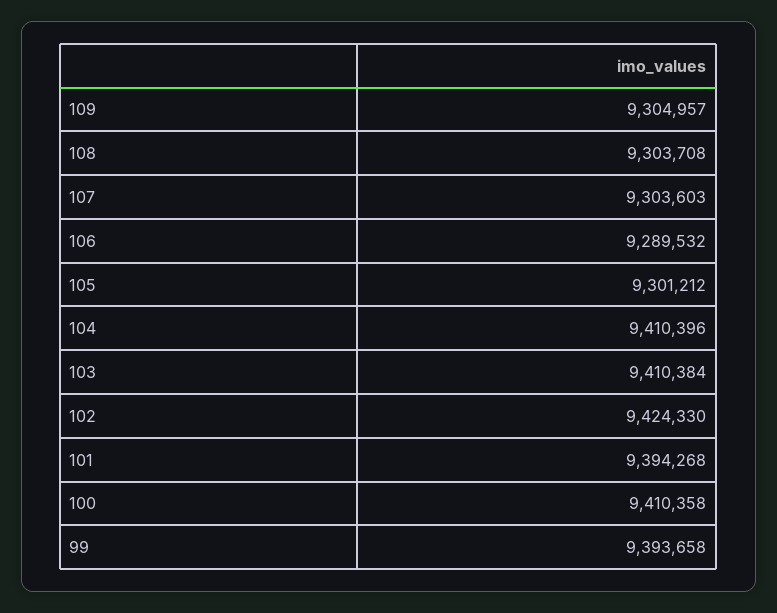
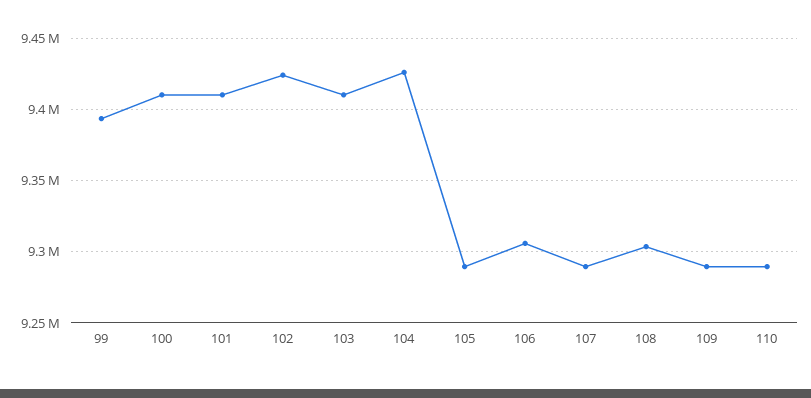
109: 9304957 -> 9290000
107: 9303603 -> 9290000
106: 9289532 -> 9305000
105: 9301212 -> 9290000
104: 9410396 -> 9425000
101: 9394268 -> 9410000
110: none -> 9290000

